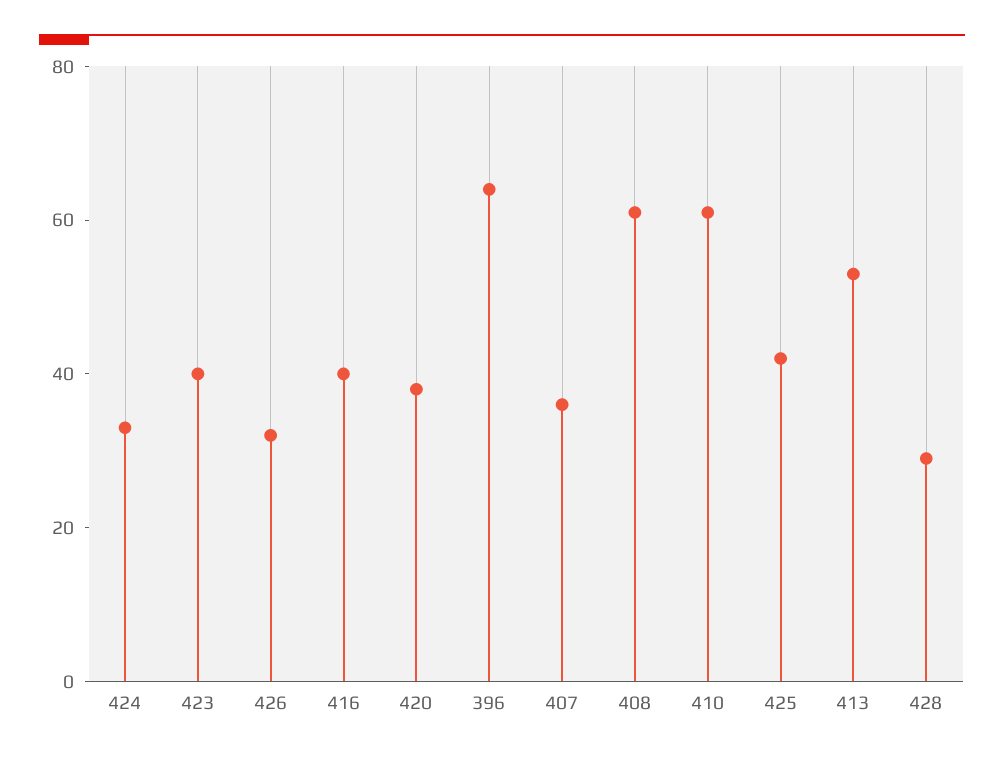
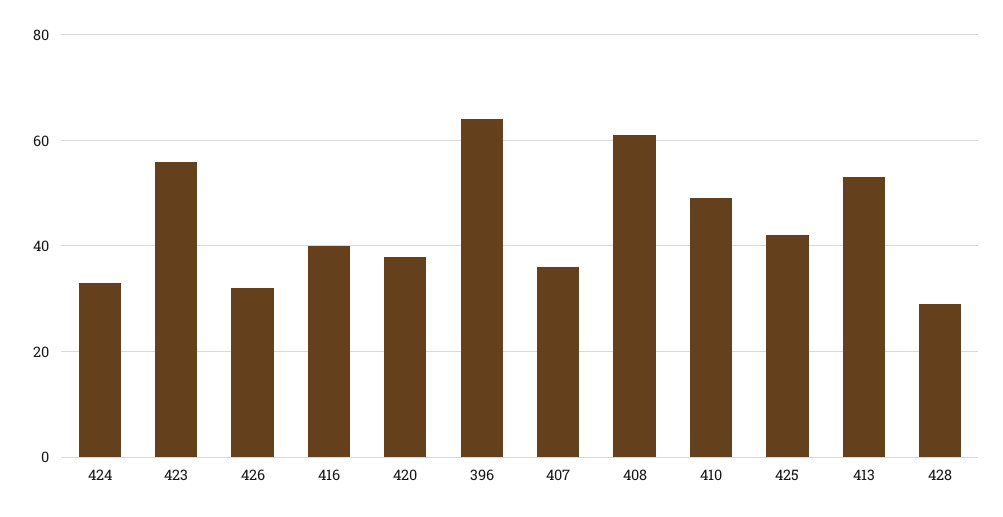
423: 40 -> 55
410: 60 -> 50

